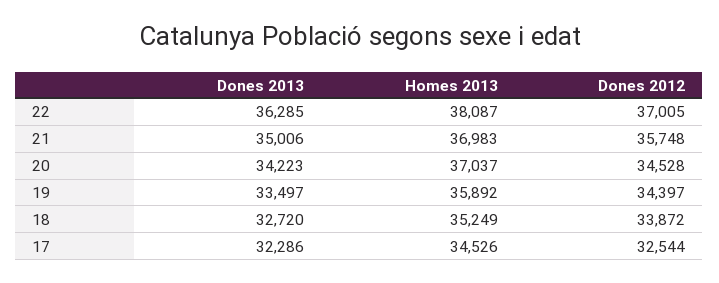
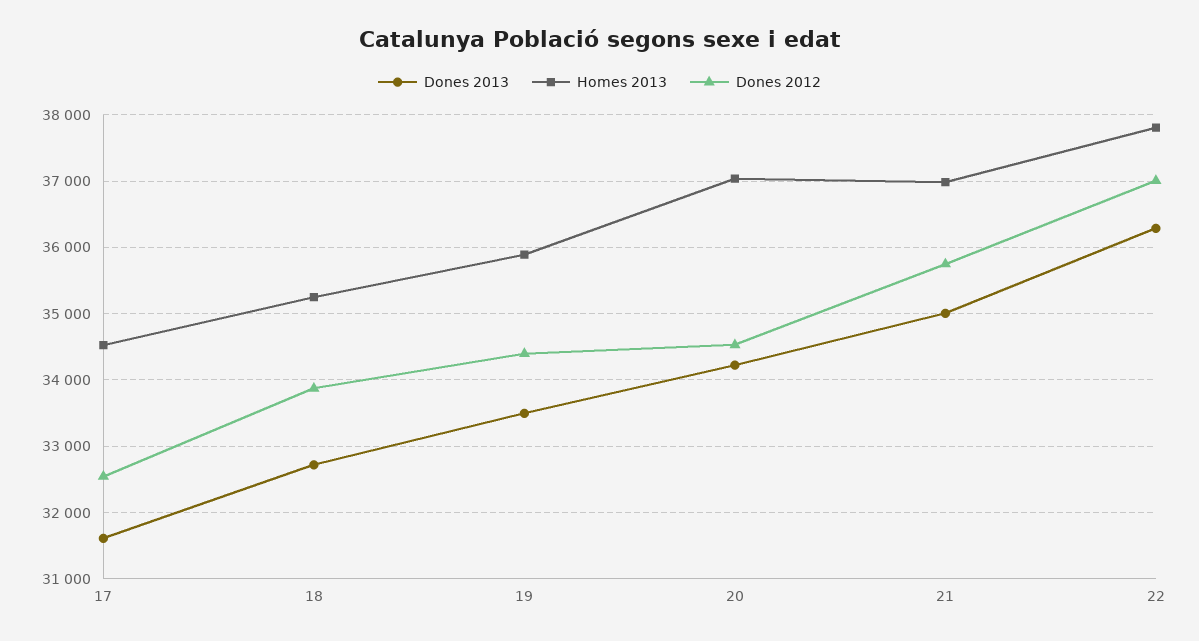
Homes 2013, 22: 38087 -> 37800
Dones 2013, 17: 32286 -> 31600

